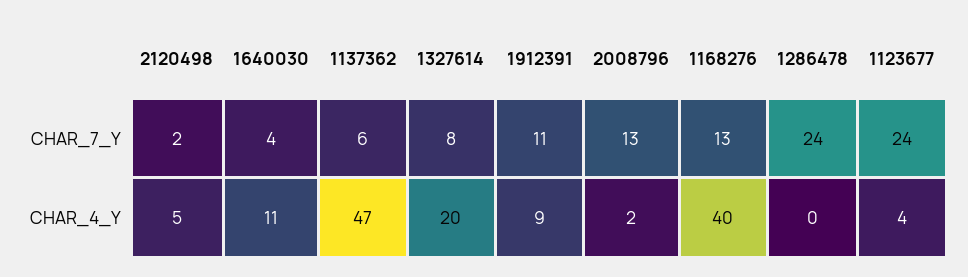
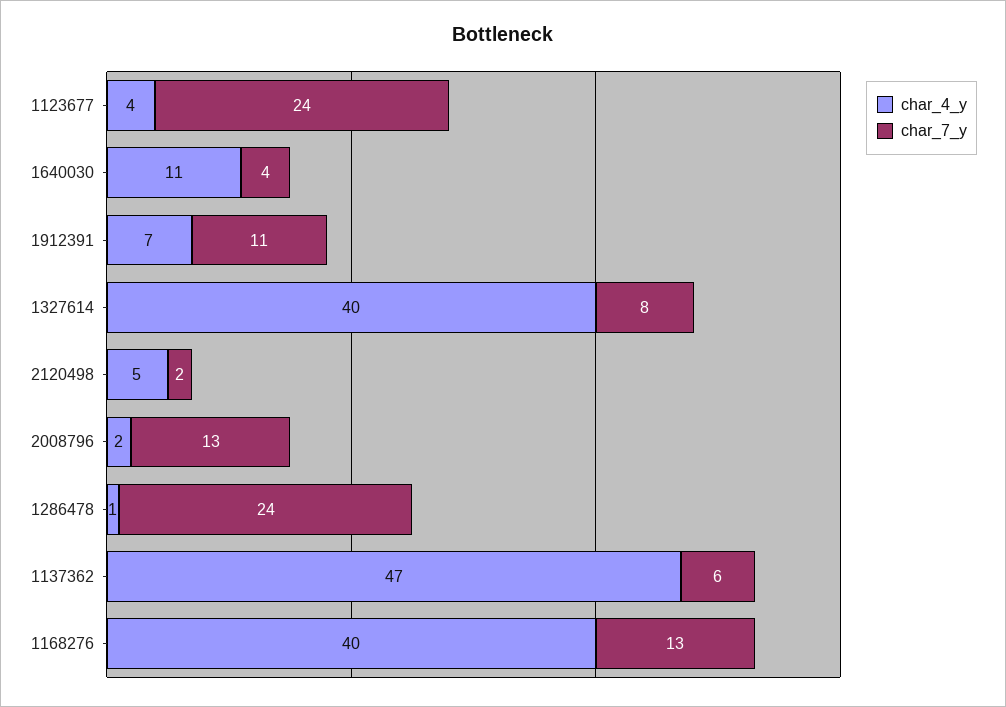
CHAR_4_Y, 1327614: 20 -> 40
CHAR_4_Y, 1912391: 9 -> 7
CHAR_4_Y, 1286478: 0 -> 1

